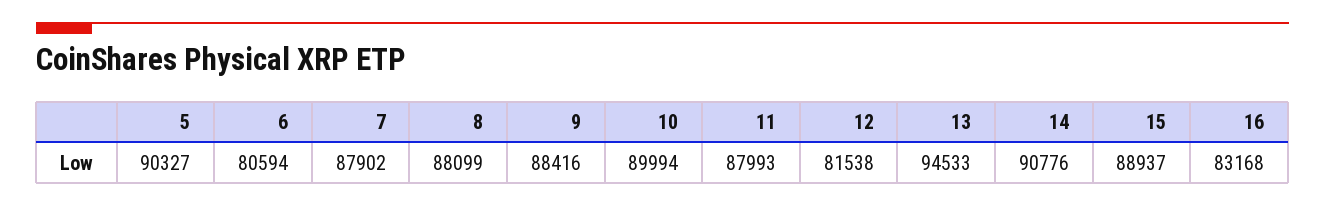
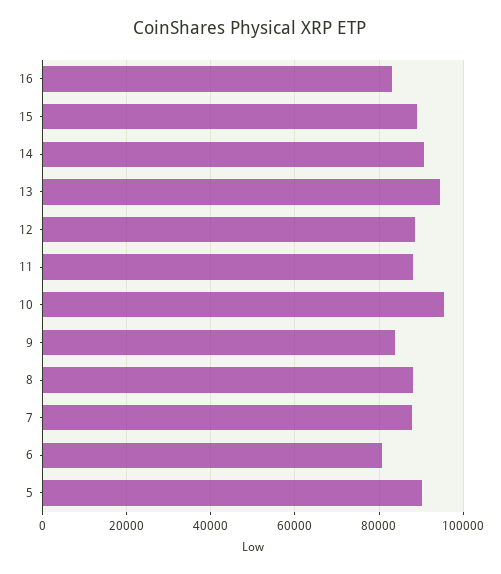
9: 88416 -> 84000
10: 89994 -> 96000
12: 81538 -> 88000

